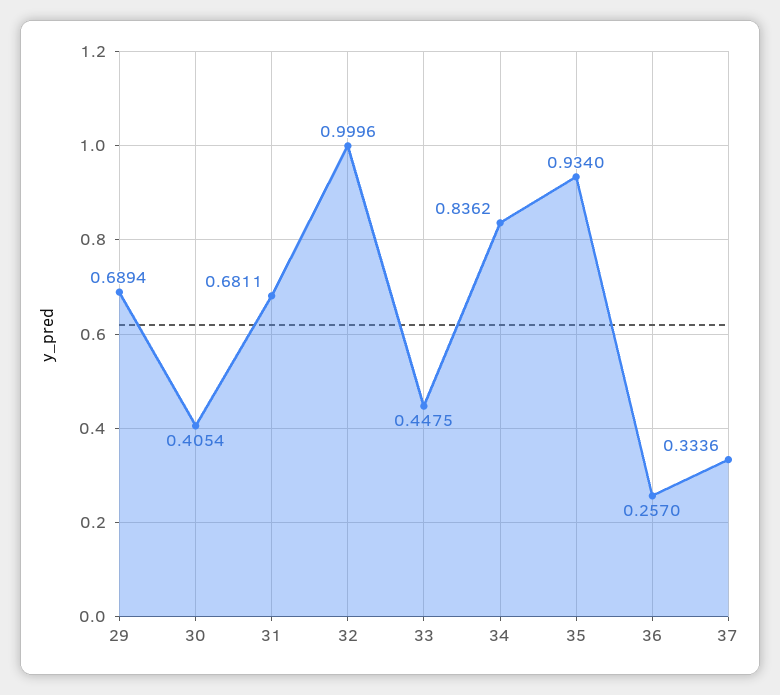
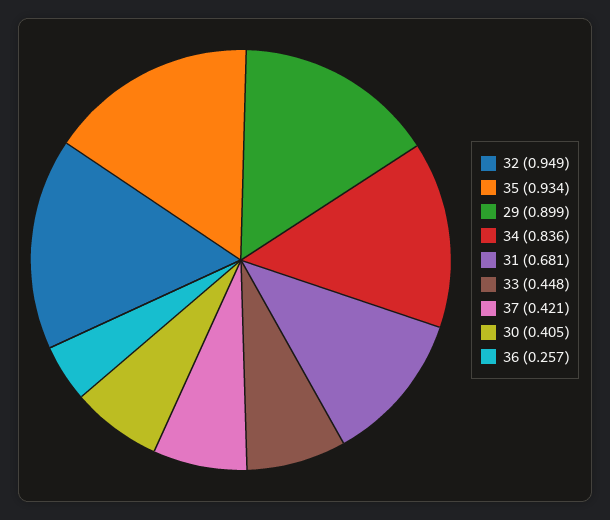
29: 0.6894 -> 0.899
32: 0.9996 -> 0.949
37: 0.3336 -> 0.421

